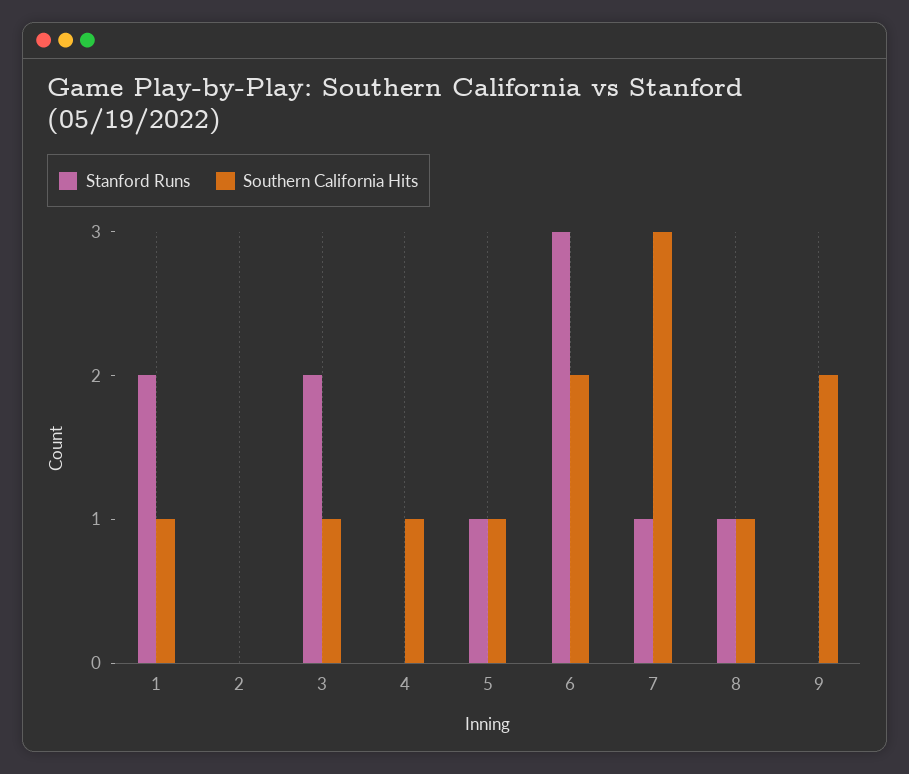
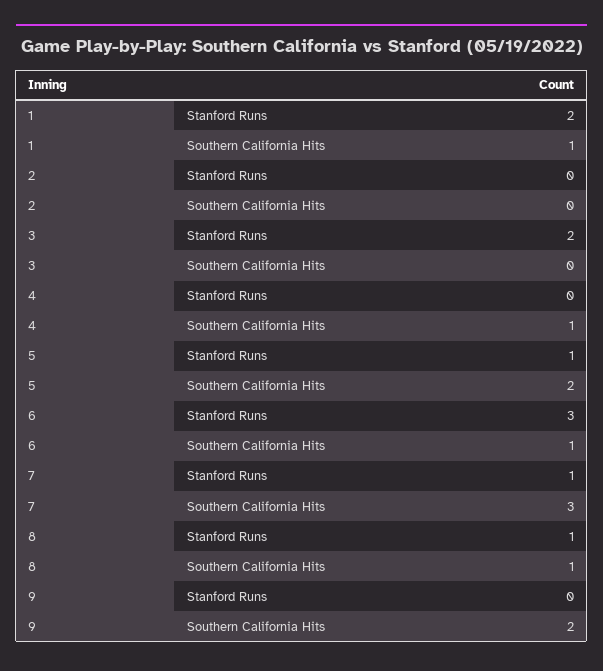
Southern California Hits, 3: 1 -> 0
Southern California Hits, 5: 1 -> 2
Southern California Hits, 6: 2 -> 1

